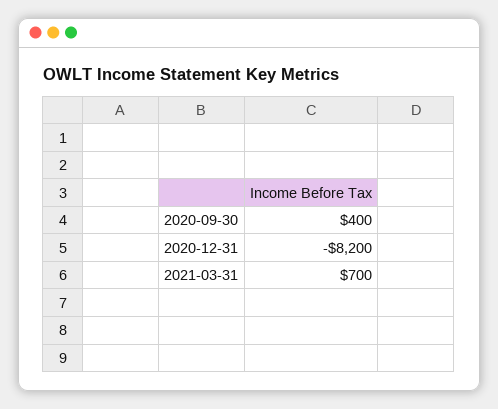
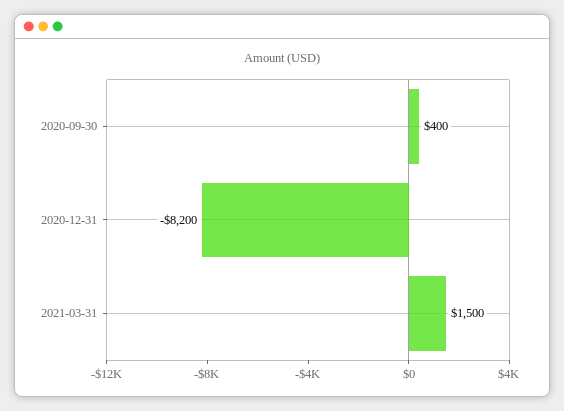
2021-03-31: 700 -> 1500

